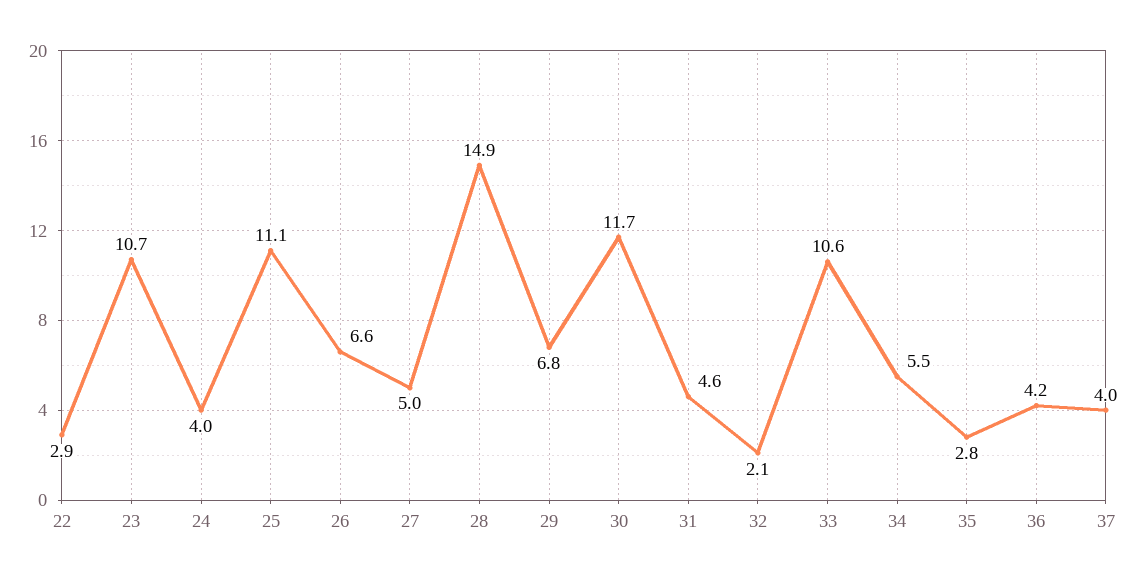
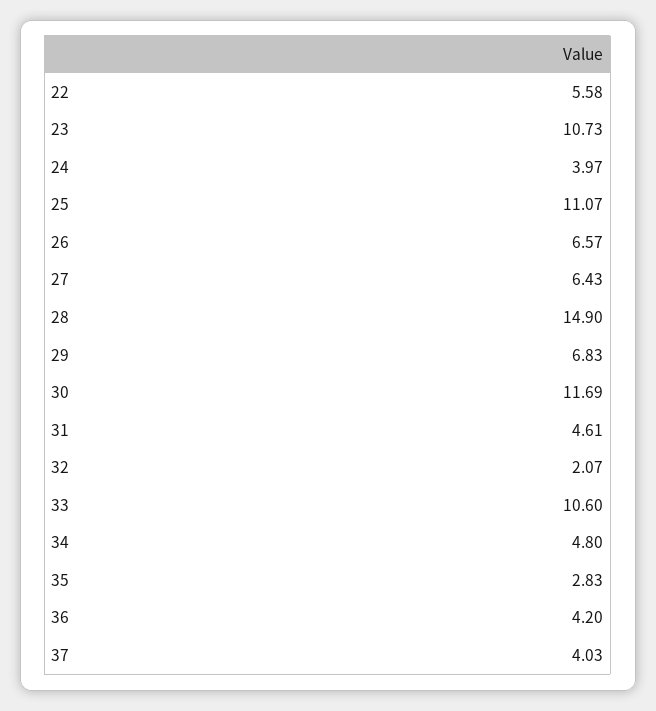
22: 2.9 -> 5.58
27: 5 -> 6.43
34: 5.5 -> 4.8

